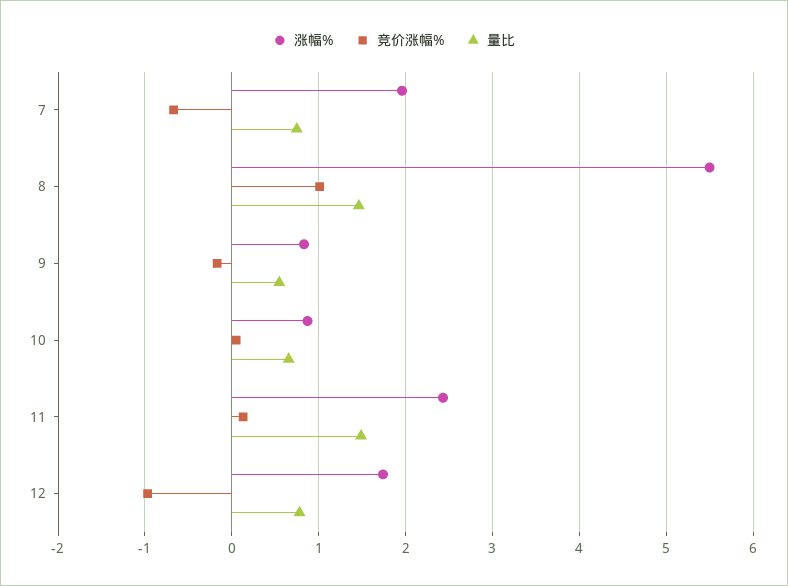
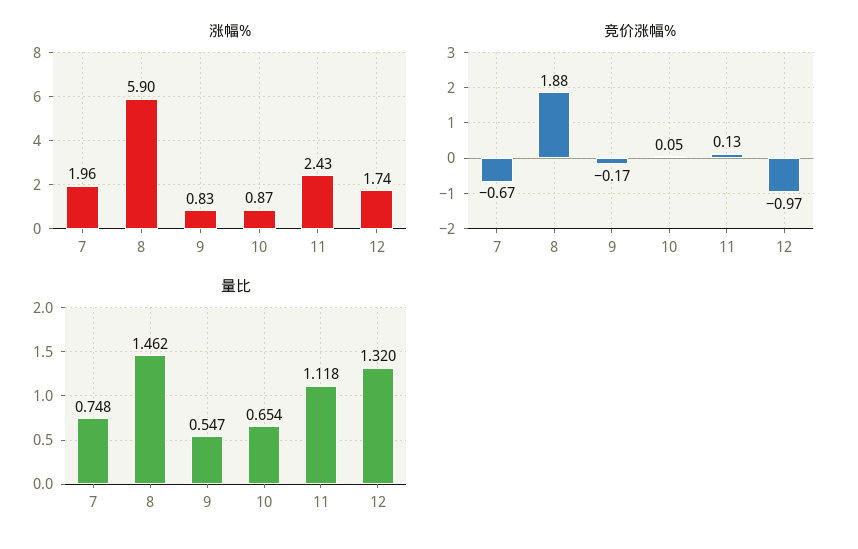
涨幅%, 8: 5.5 -> 5.9
竞价涨幅%, 8: 1 -> 1.88
量比, 11: 1.5 -> 1.118
量比, 12: 0.8 -> 1.32

